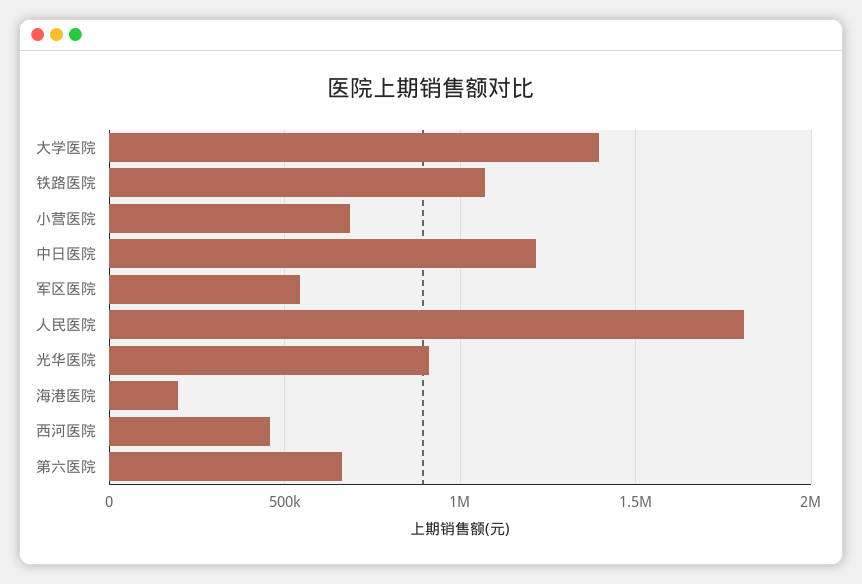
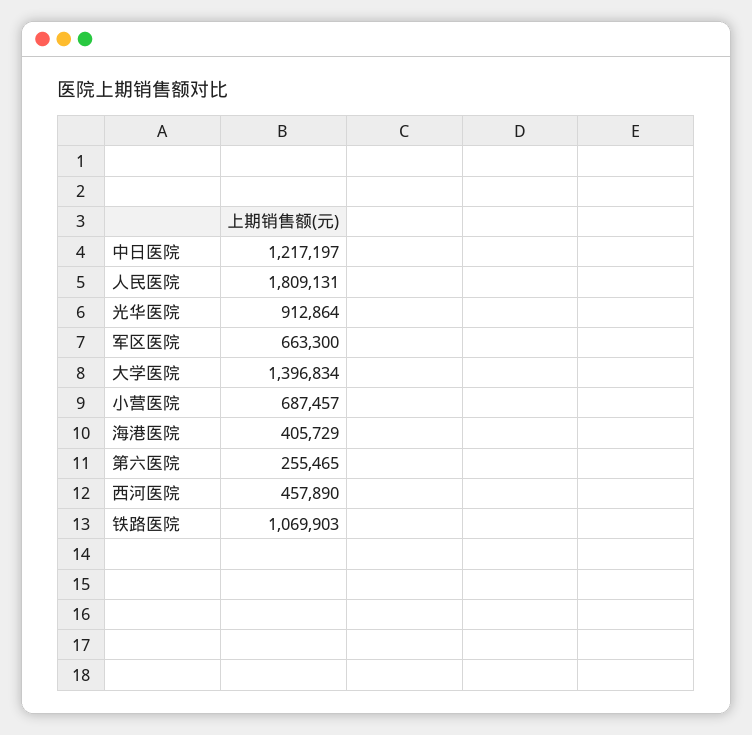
军区医院: 550000 -> 663300
海港医院: 200000 -> 405729
第六医院: 650000 -> 255465

